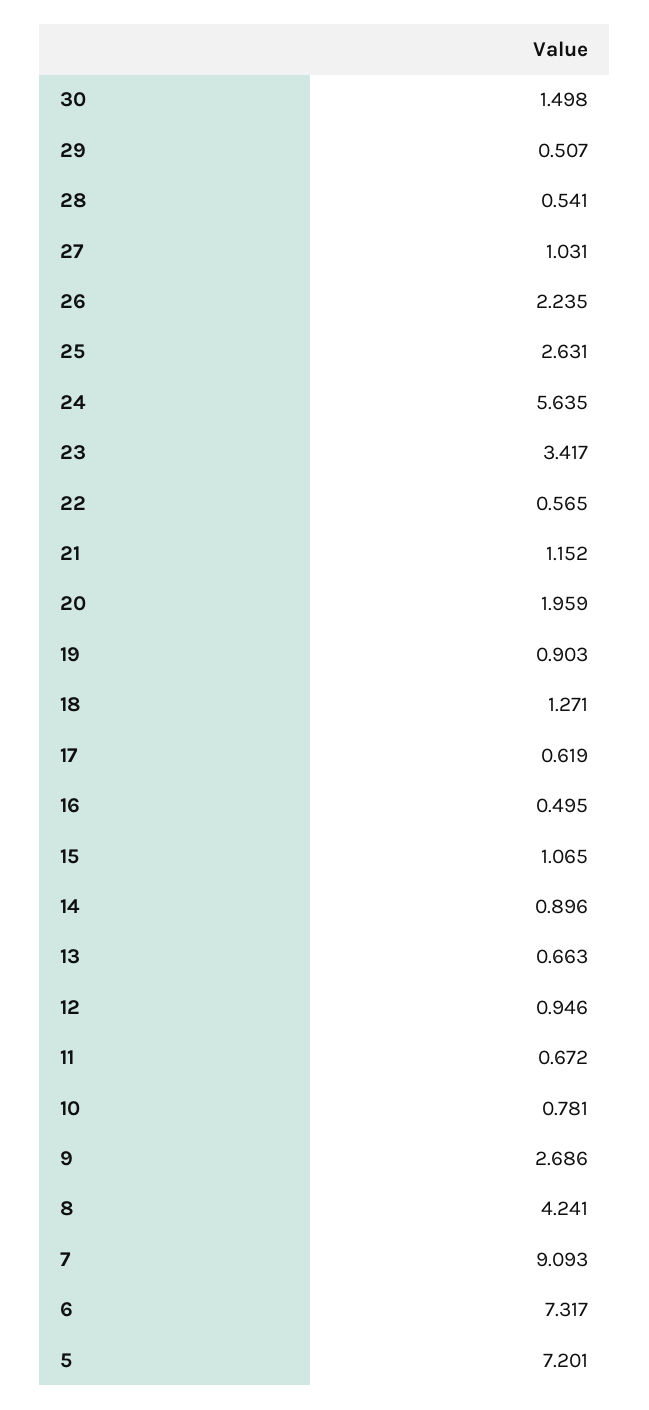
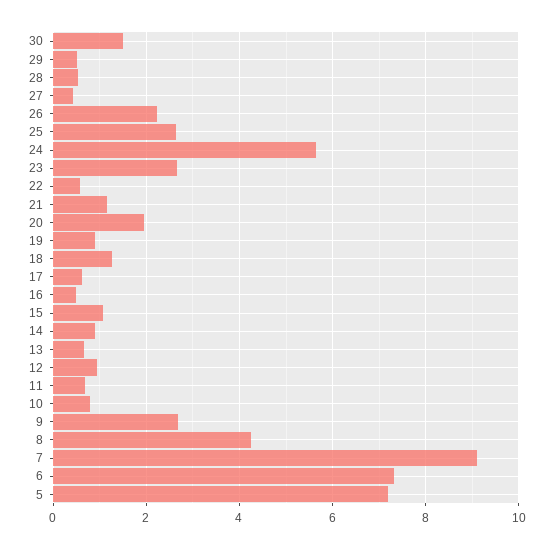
27: 1.031 -> 0.4
23: 3.417 -> 2.6

